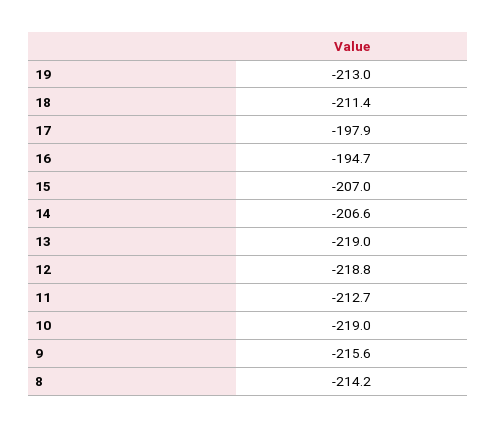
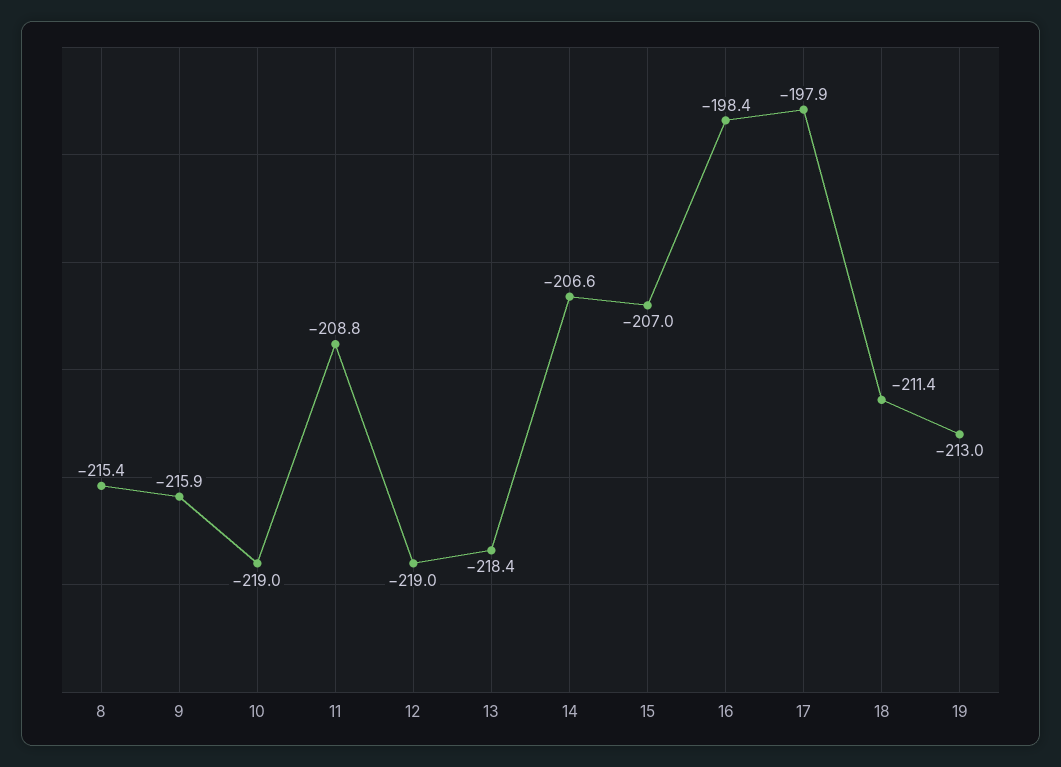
16: -194.7 -> -198.4
13: -219 -> -218.4
12: -218.8 -> -219
11: -212.7 -> -208.8
9: -215.6 -> -215.9
8: -214.2 -> -215.4

